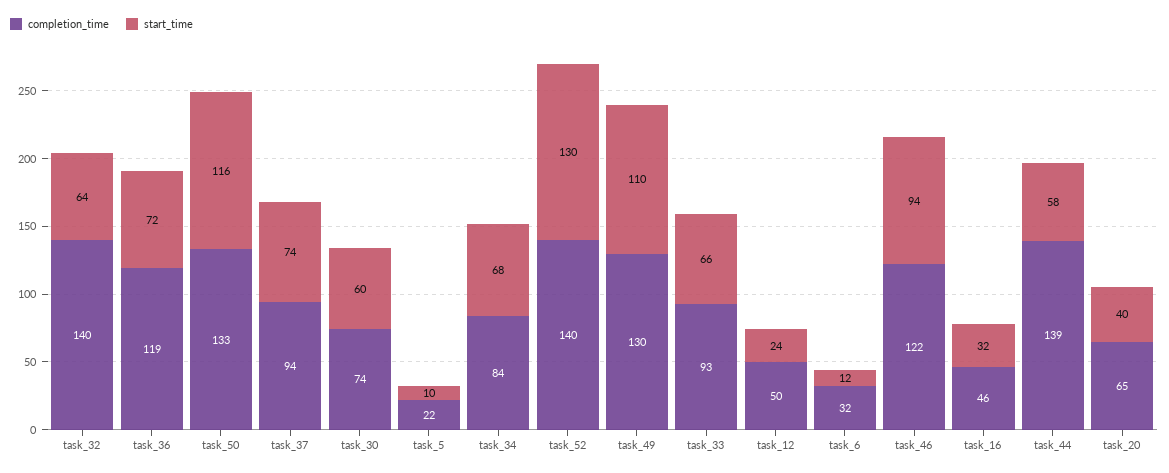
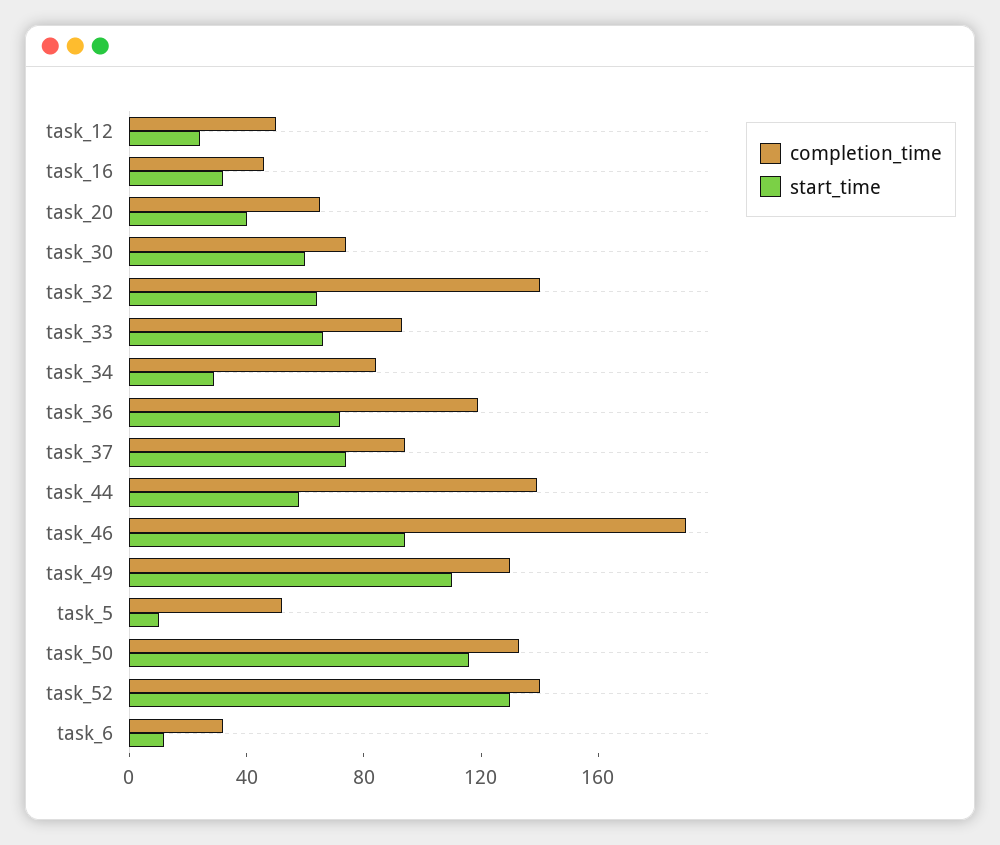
completion_time, task_5: 22 -> 50
start_time, task_34: 68 -> 30
completion_time, task_46: 122 -> 190

